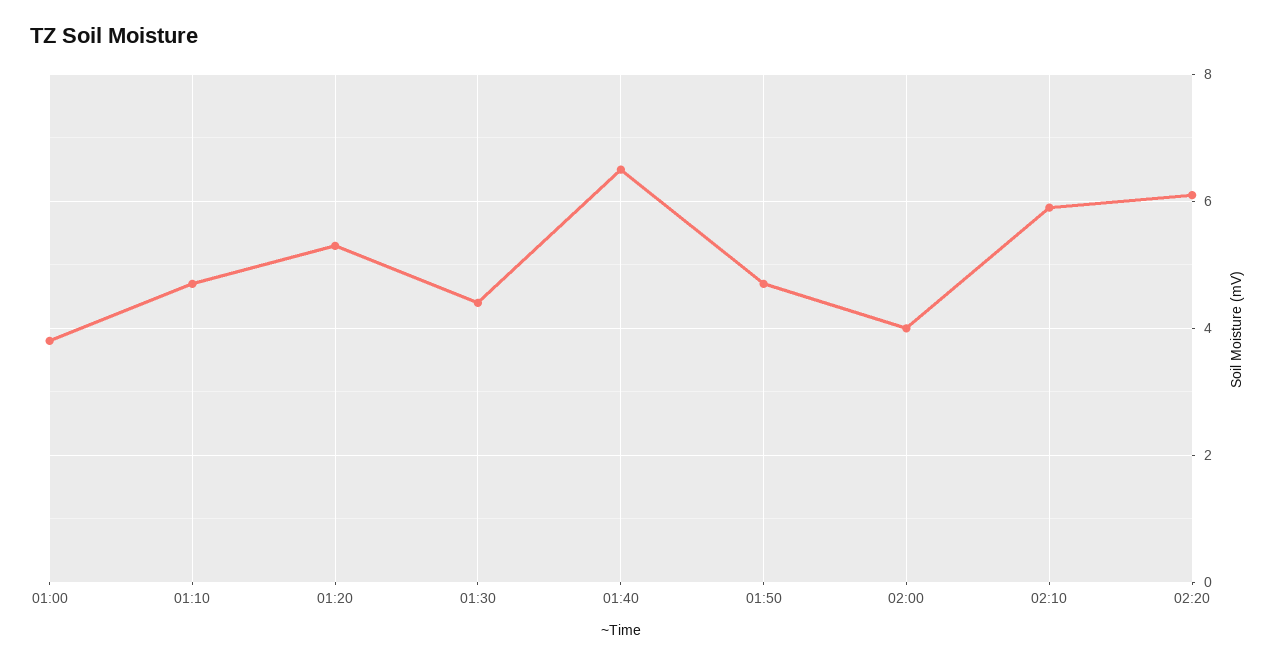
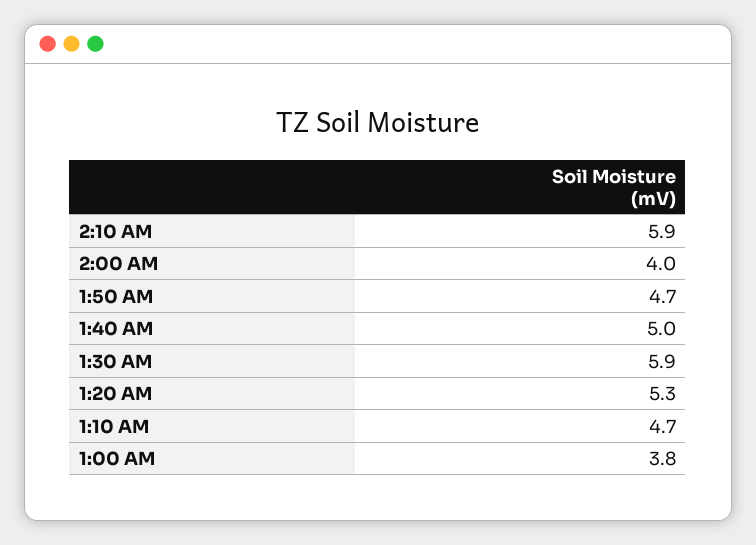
01:30: 4.5 -> 5.9
01:40: 6.5 -> 5
02:20: 6 -> none

